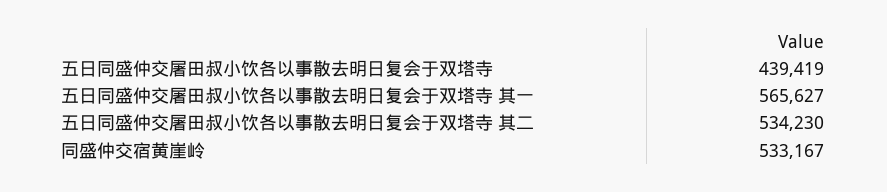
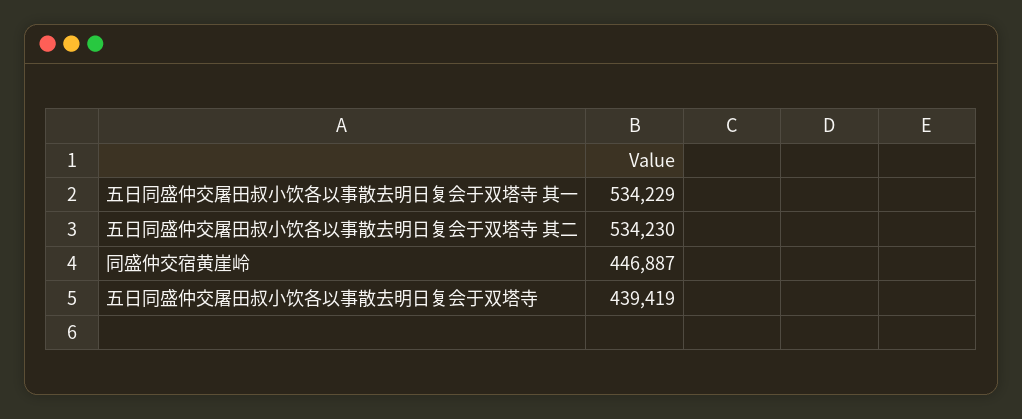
五日同盛仲交屠田叔小饮各以事散去明日复会于双塔寺 其一: 565627 -> 534229
同盛仲交宿黄崖岭: 533167 -> 446887

